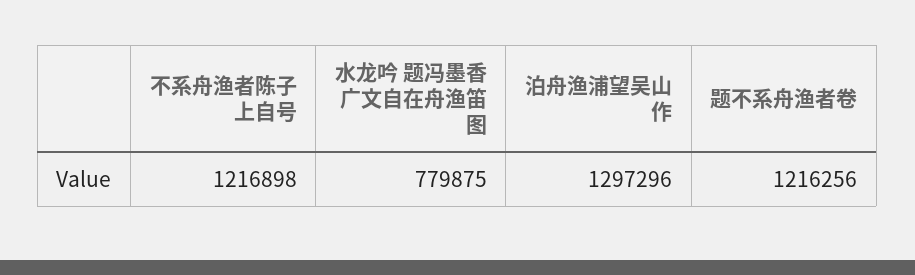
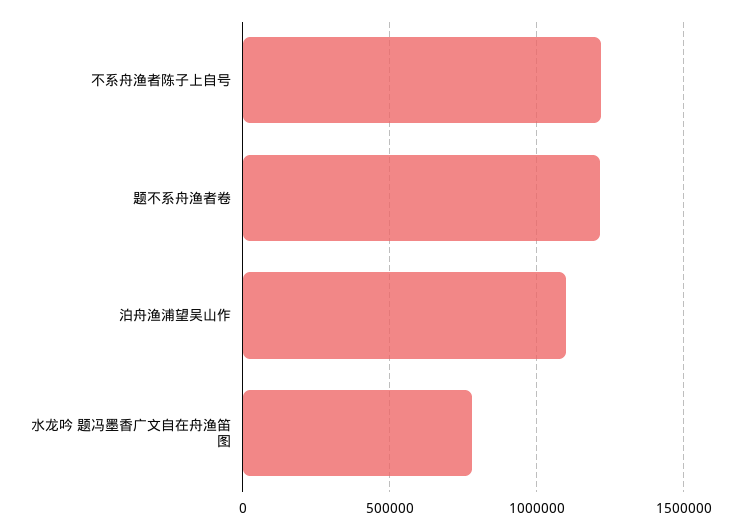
泊舟渔浦望吴山作: 1297296 -> 1100000

